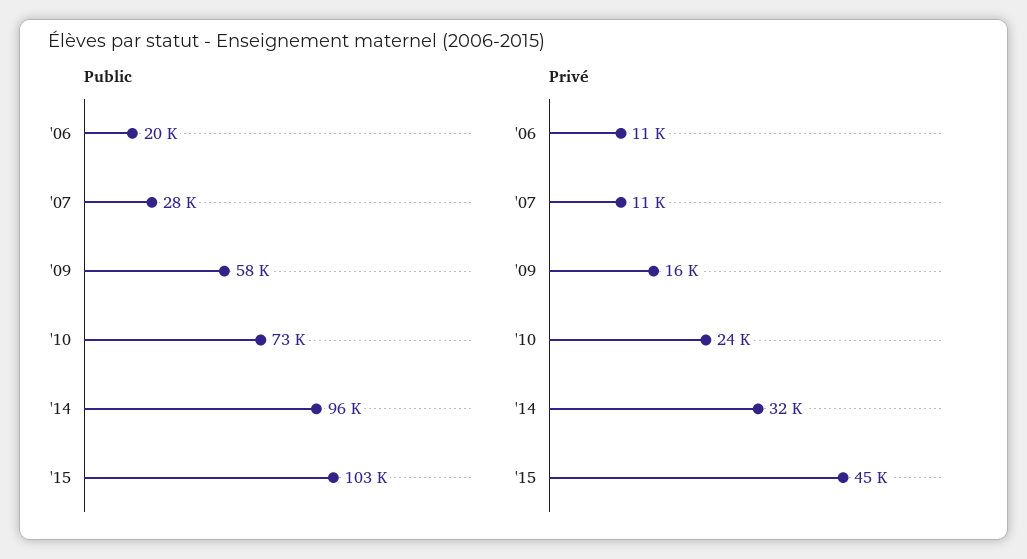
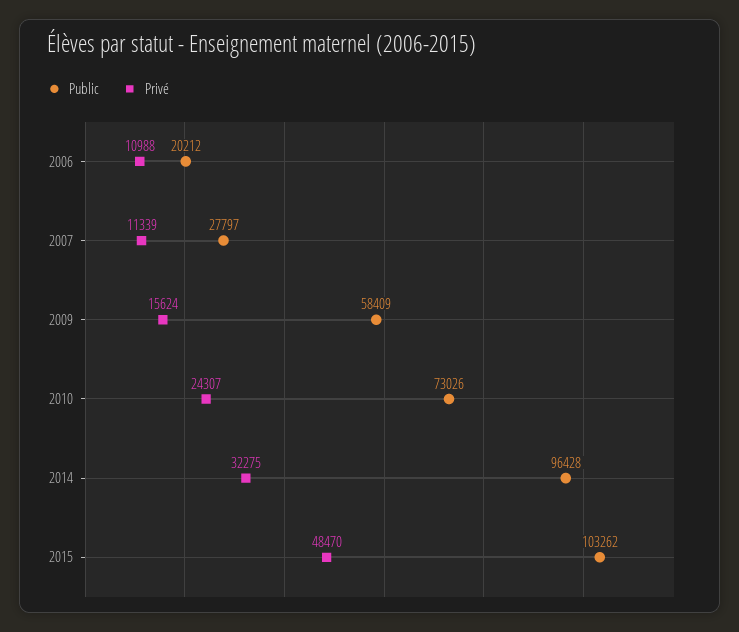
Privé, '15: 45000 -> 48470

